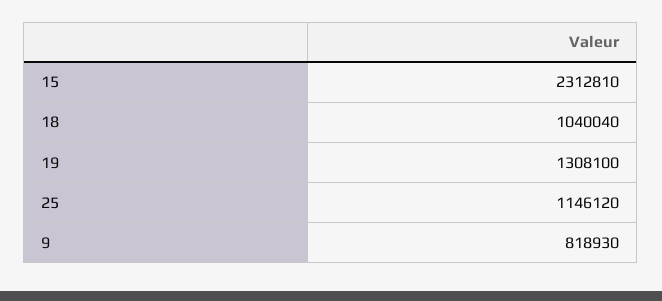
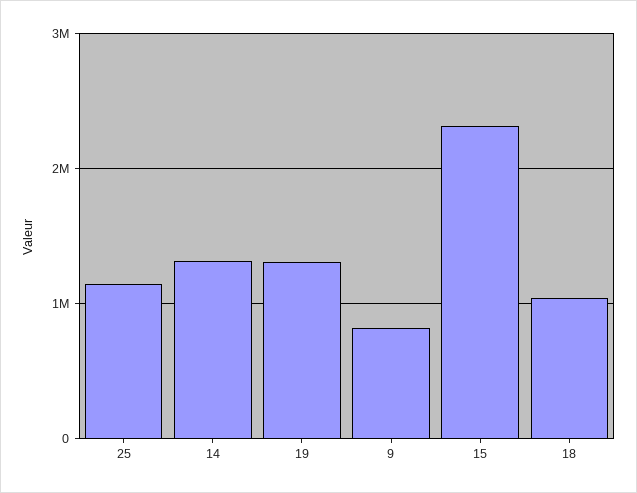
14: none -> 1300000

